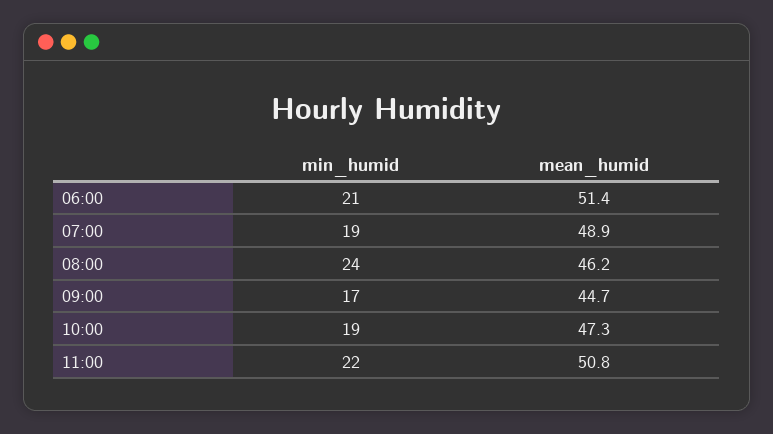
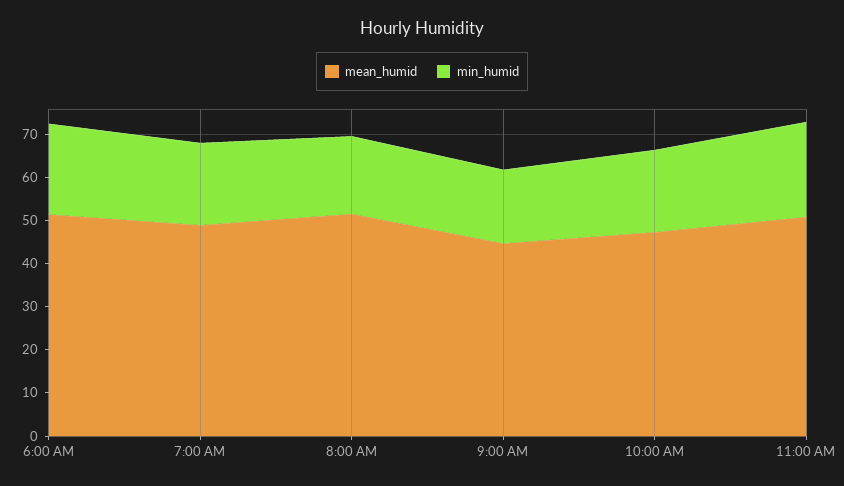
min_humid, 08:00: 24 -> 18
mean_humid, 08:00: 46.2 -> 52

